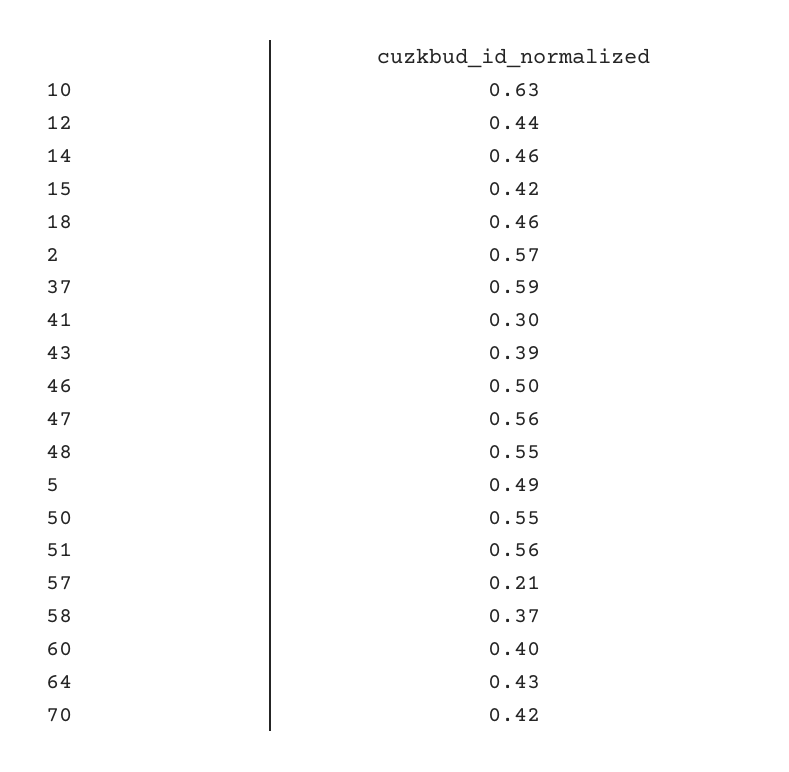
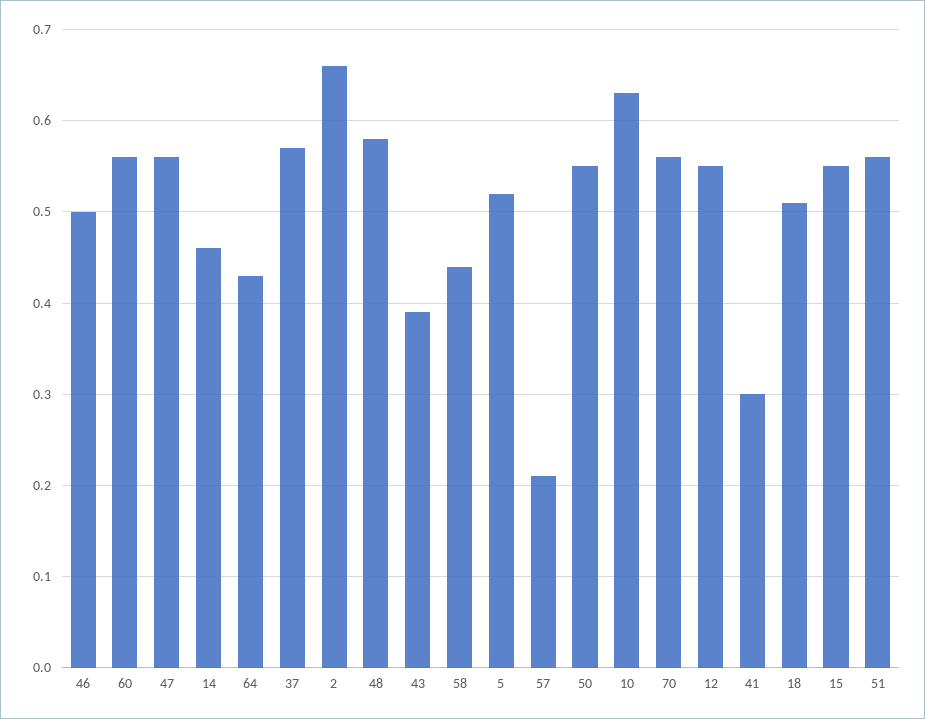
12: 0.44 -> 0.55
15: 0.42 -> 0.55
18: 0.46 -> 0.51
2: 0.57 -> 0.66
37: 0.59 -> 0.57
48: 0.55 -> 0.58
5: 0.49 -> 0.52
58: 0.37 -> 0.44
60: 0.4 -> 0.56
70: 0.42 -> 0.56

